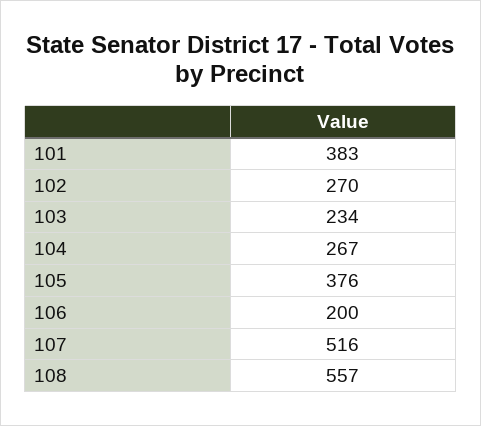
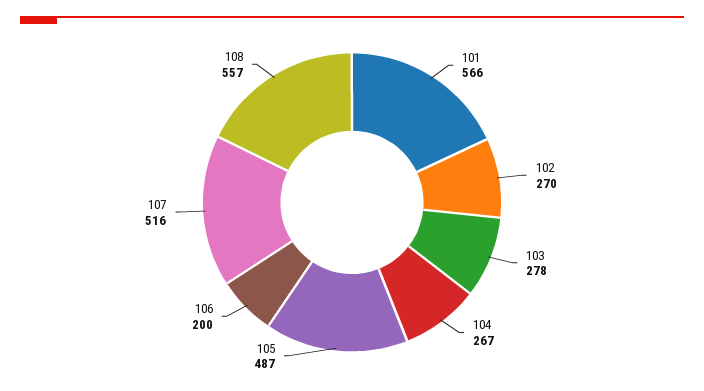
101: 383 -> 566
103: 234 -> 278
105: 376 -> 487

